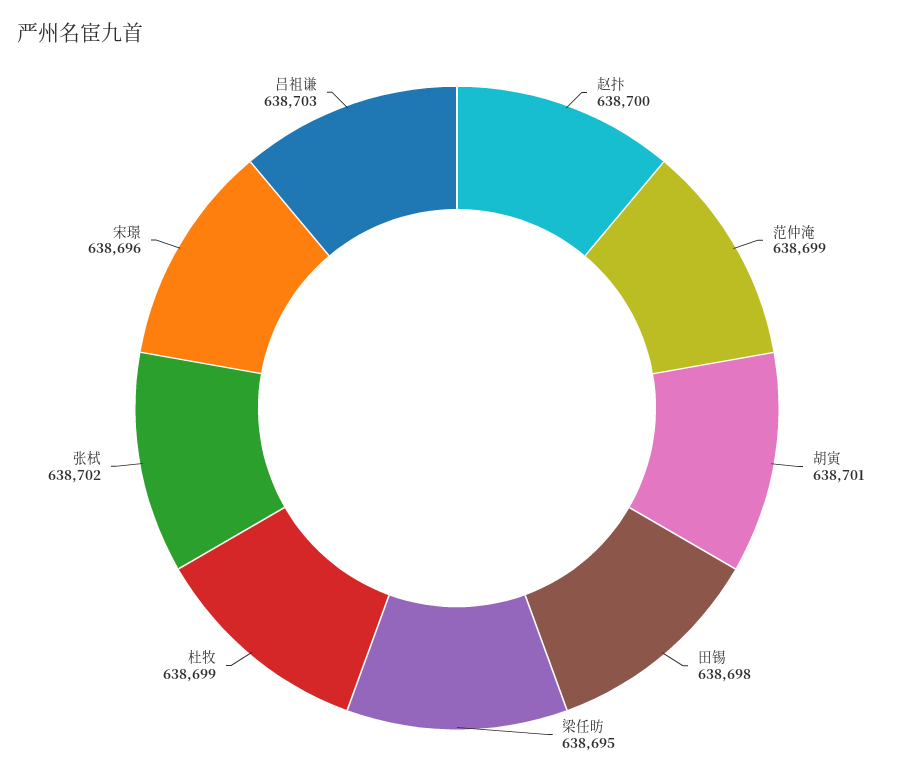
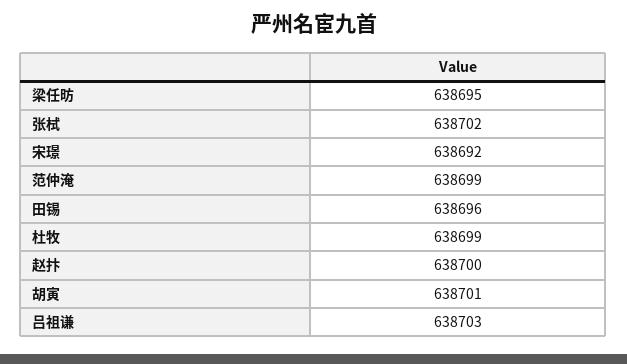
田锡: 638698 -> 638696
宋璟: 638696 -> 638692

